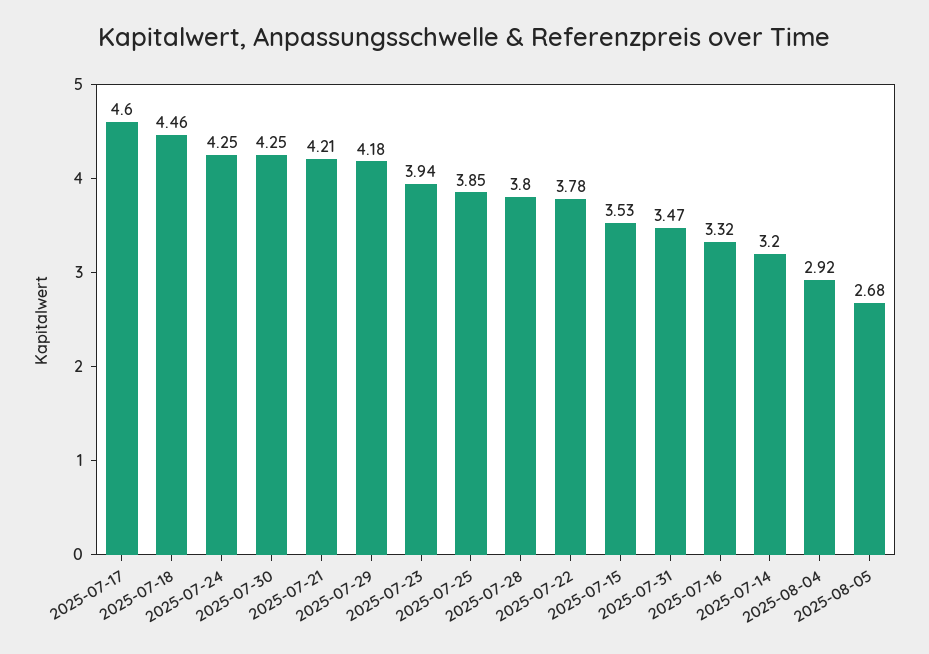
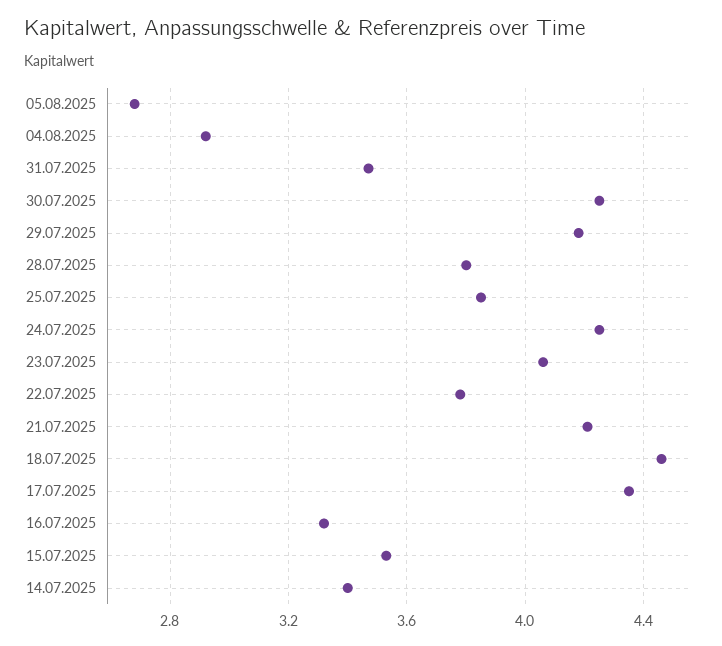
2025-07-17: 4.6 -> 4.35
2025-07-23: 3.94 -> 4.05
2025-07-14: 3.2 -> 3.4

